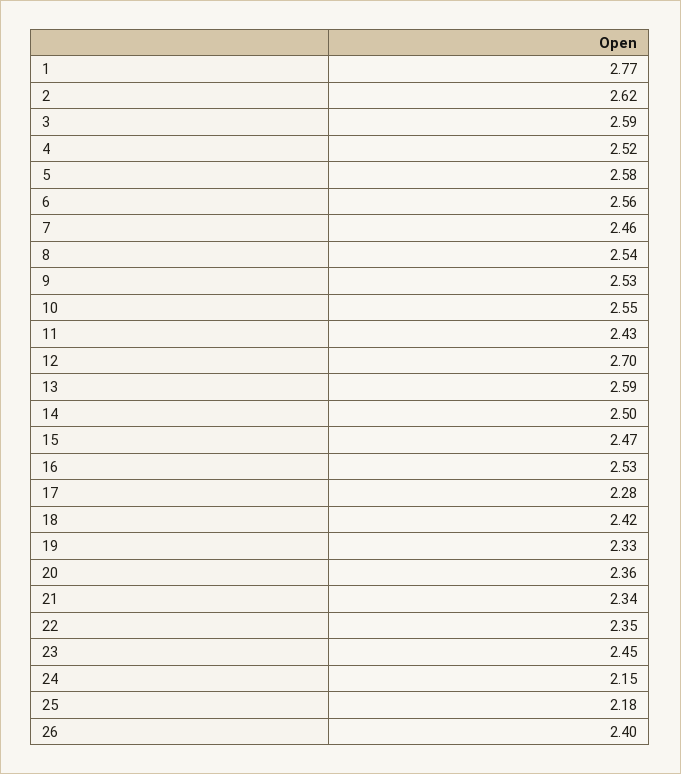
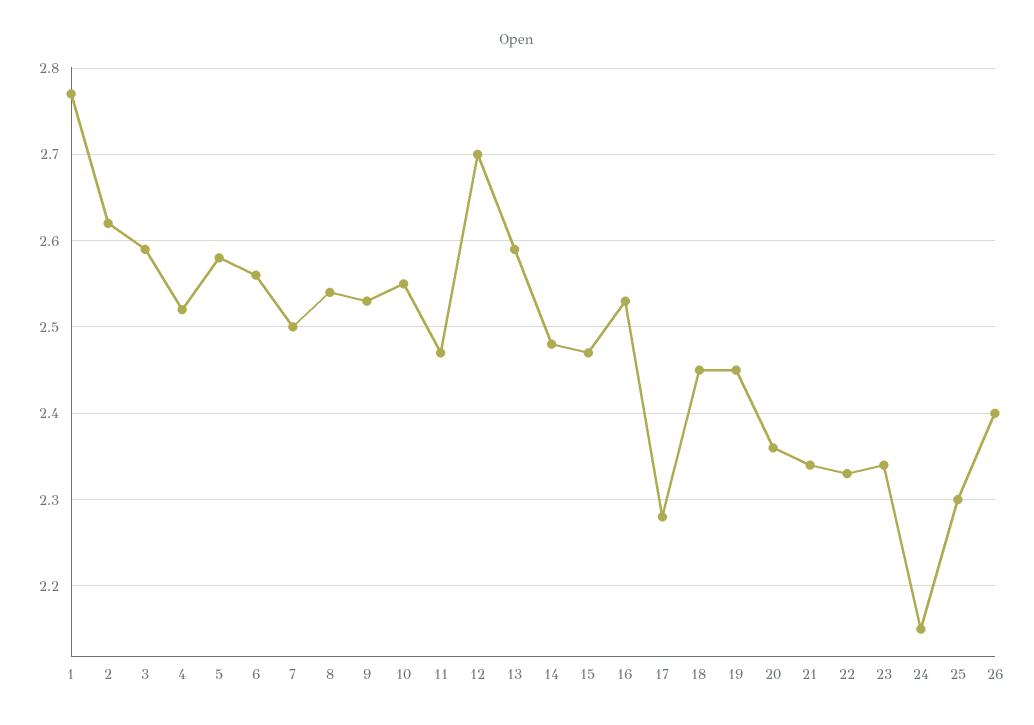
7: 2.46 -> 2.5
11: 2.43 -> 2.47
14: 2.5 -> 2.48
18: 2.42 -> 2.45
19: 2.33 -> 2.45
22: 2.35 -> 2.33
23: 2.45 -> 2.34
25: 2.18 -> 2.3

